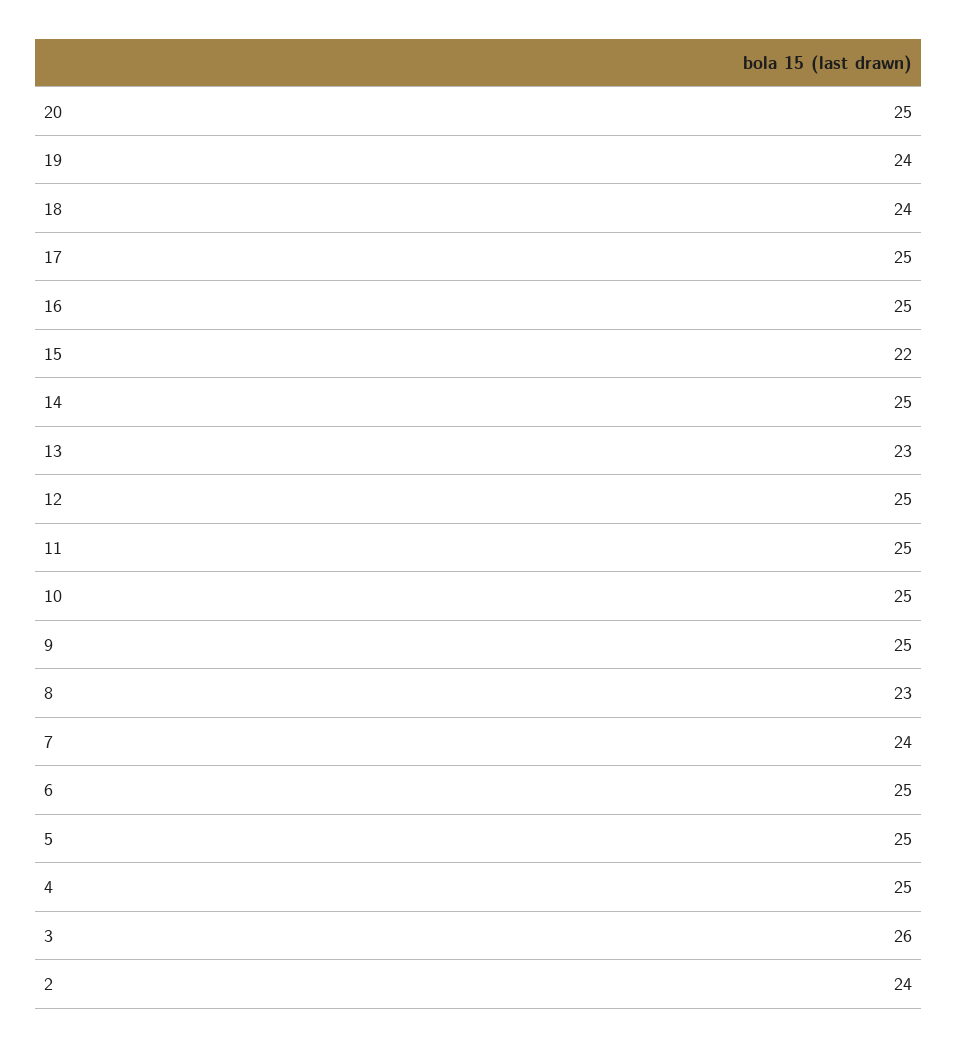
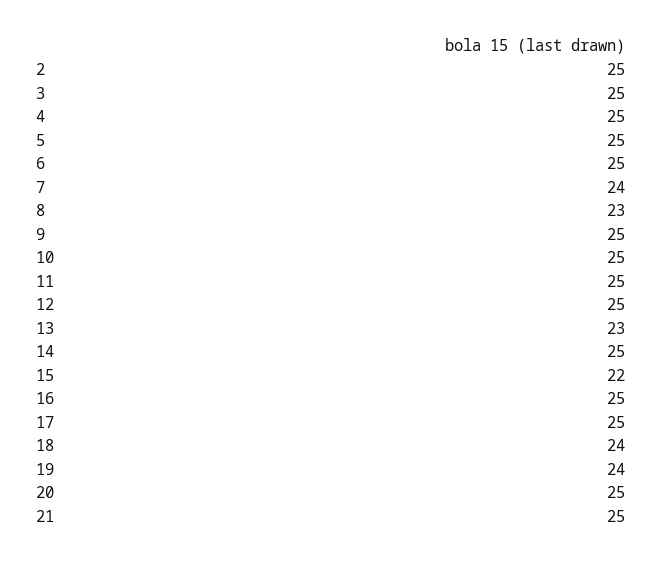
3: 26 -> 25
2: 24 -> 25
21: none -> 25

